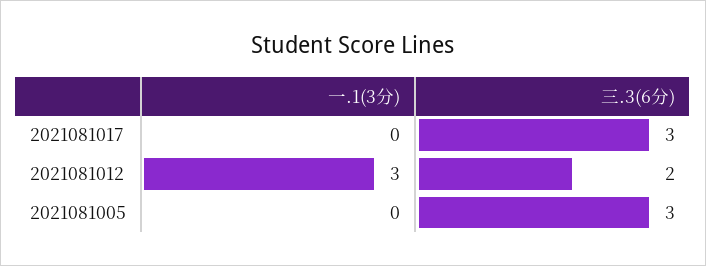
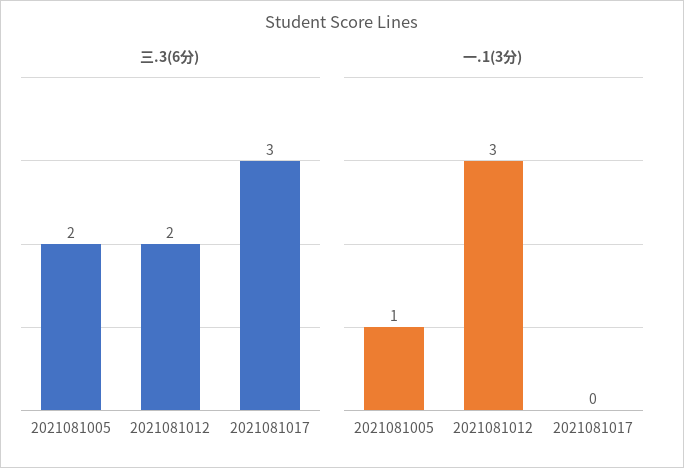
一.1(3分), 2021081005: 0 -> 1
三.3(6分), 2021081005: 3 -> 2

